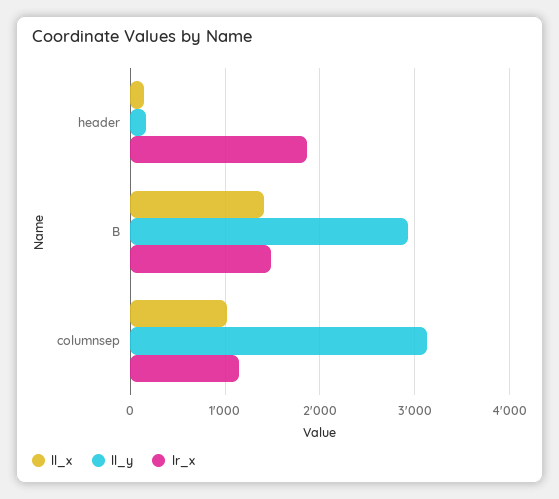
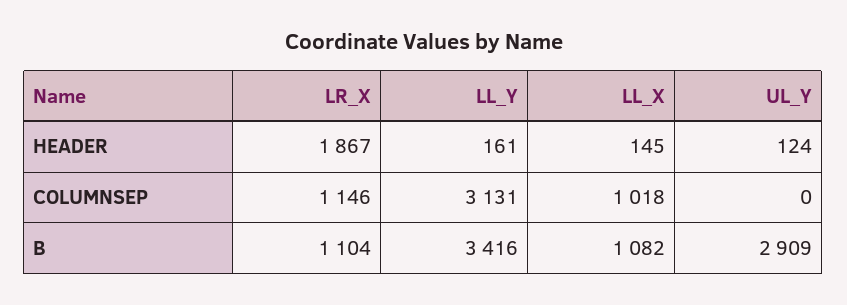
ll_x, B: 1400 -> 1082
ll_y, B: 2900 -> 3416
lr_x, B: 1500 -> 1104
UL_Y, header: none -> 124
UL_Y, columnsep: none -> 0
UL_Y, B: none -> 2909

